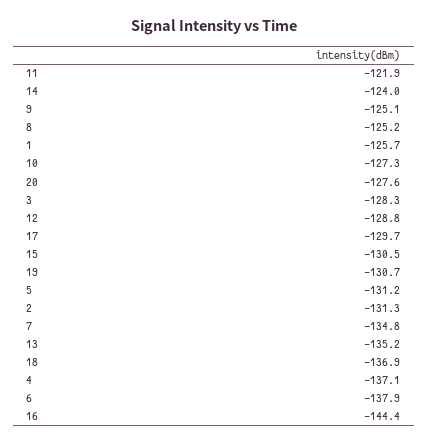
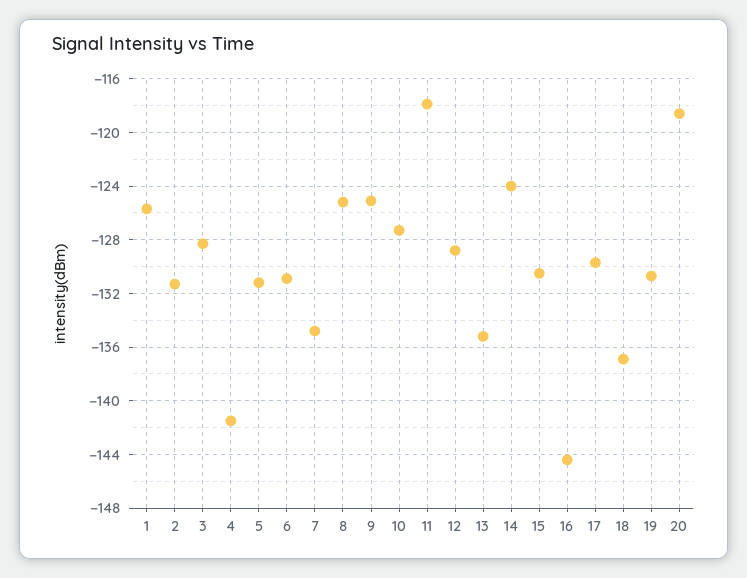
11: -121.9 -> -118
20: -127.6 -> -118.5
4: -137.1 -> -141.5
6: -137.9 -> -131

